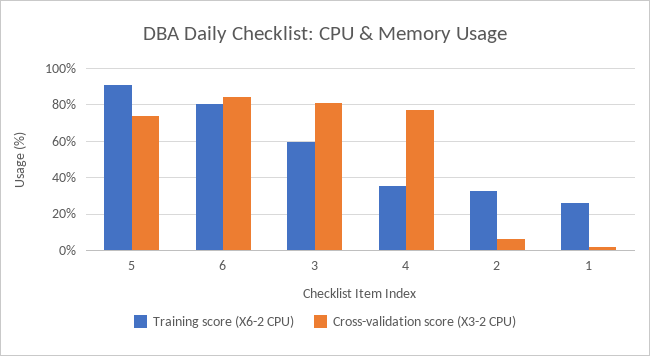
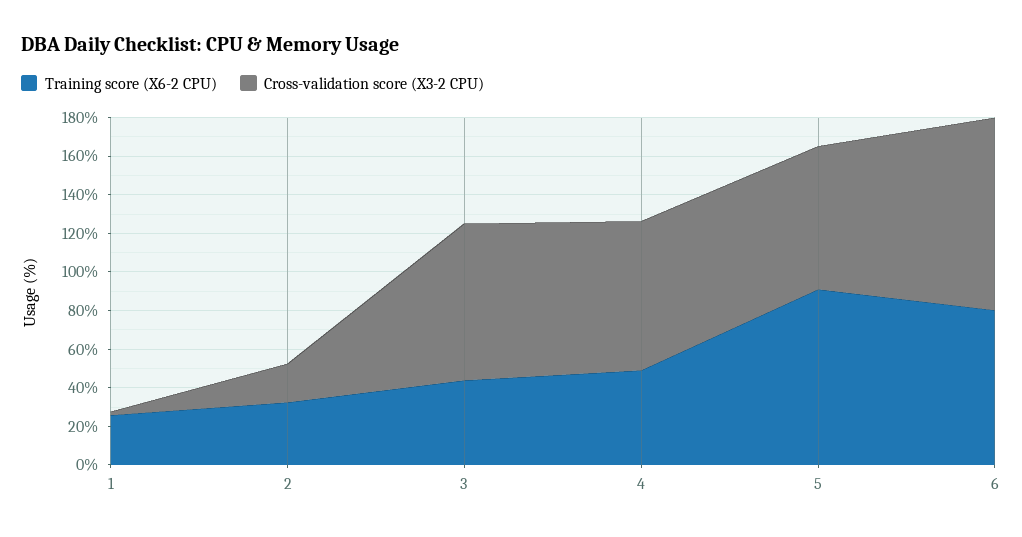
Cross-validation score (X3-2 CPU), 6: 85 -> 100
Training score (X6-2 CPU), 3: 60 -> 45
Training score (X6-2 CPU), 4: 35 -> 50
Cross-validation score (X3-2 CPU), 2: 5 -> 20

